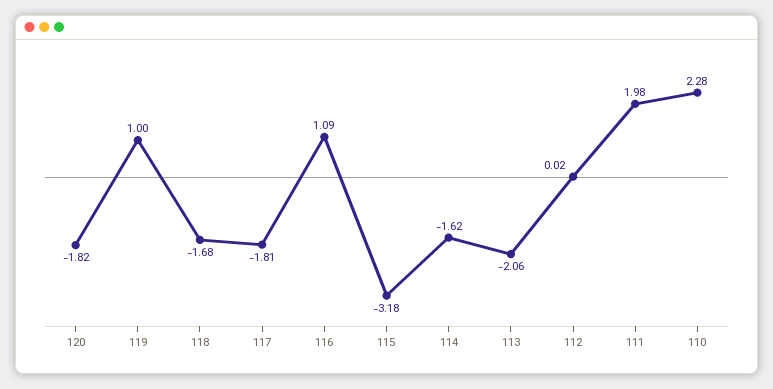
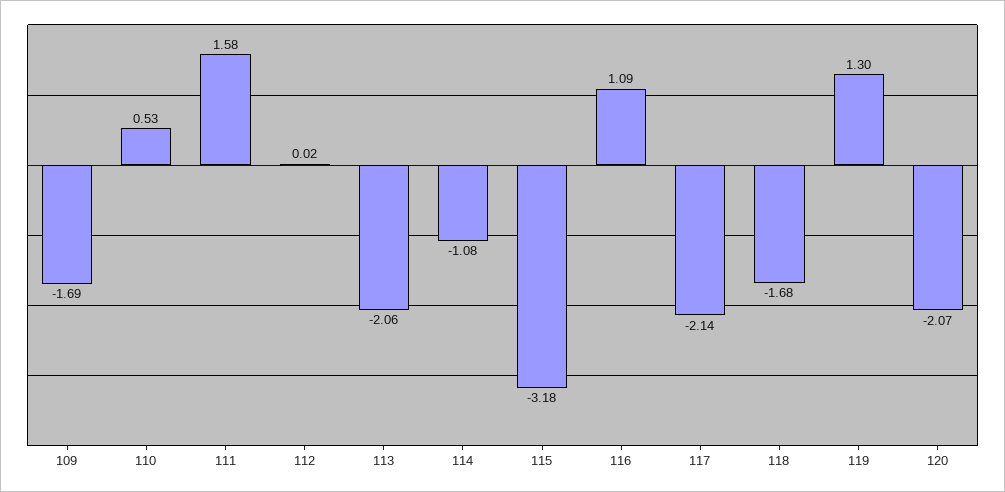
120: -1.82 -> -2.07
119: 1 -> 1.3
117: -1.81 -> -2.14
114: -1.62 -> -1.08
111: 1.98 -> 1.58
110: 2.28 -> 0.53
109: none -> -1.69

